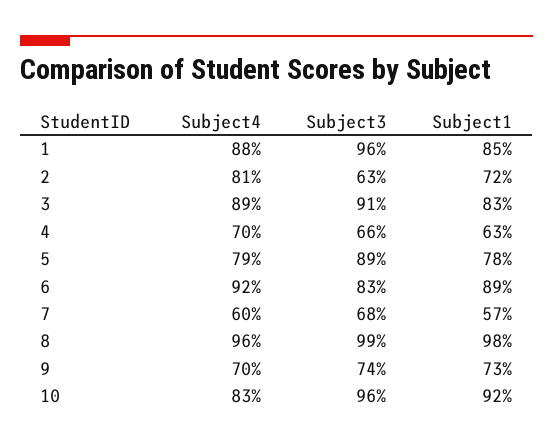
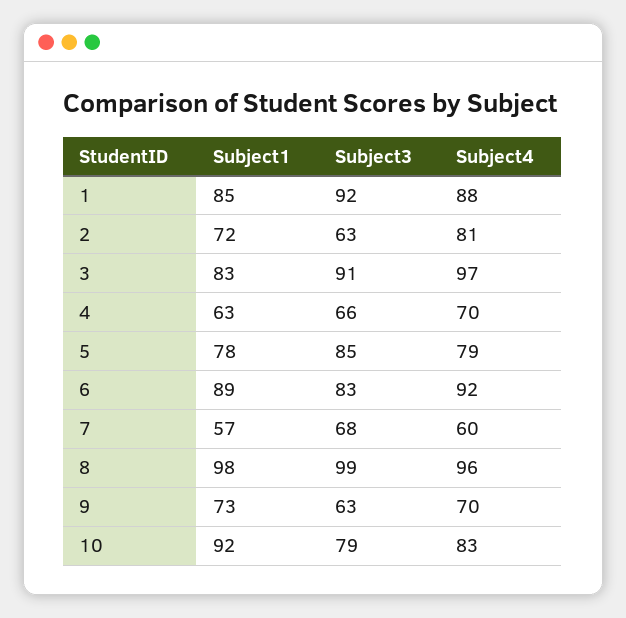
Subject3, 1: 96 -> 92
Subject4, 3: 89 -> 97
Subject3, 5: 89 -> 85
Subject3, 9: 74 -> 63
Subject3, 10: 96 -> 79

